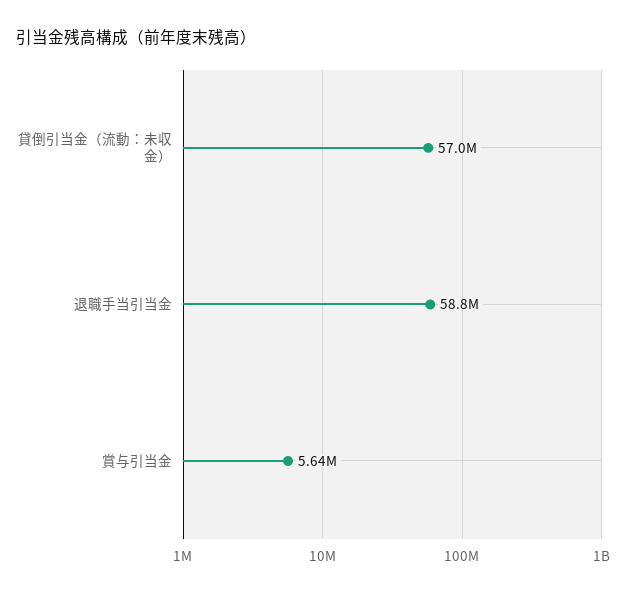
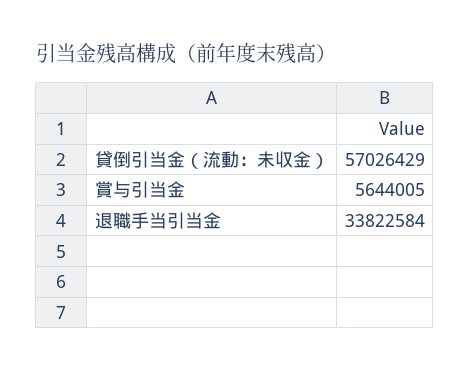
退職手当引当金: 58800000 -> 33822584

